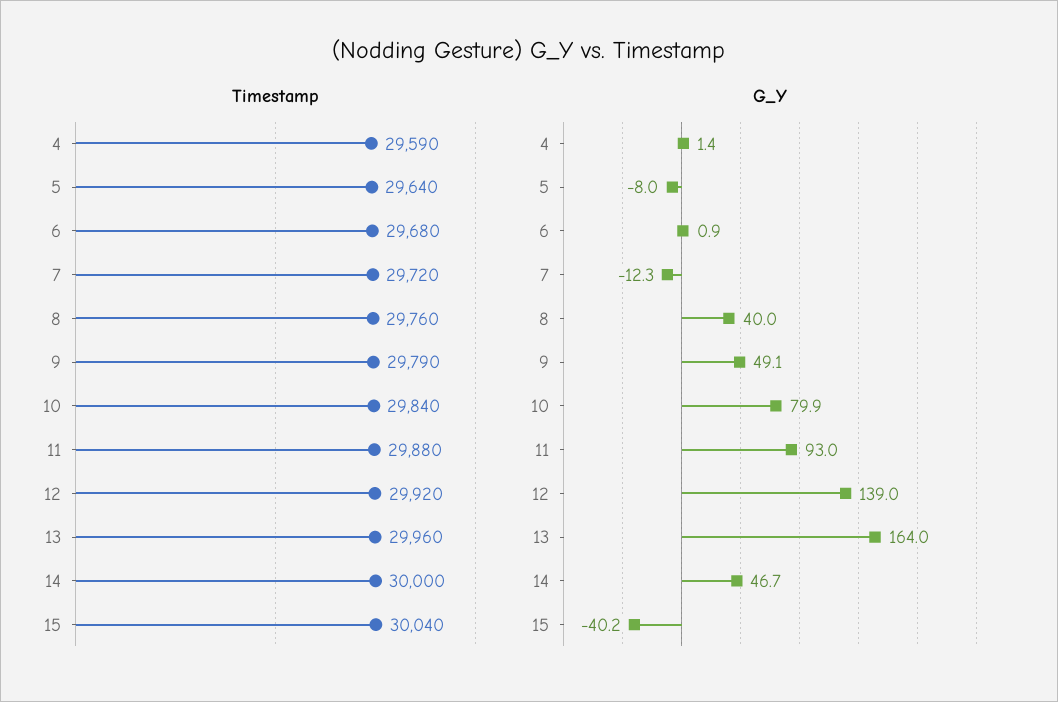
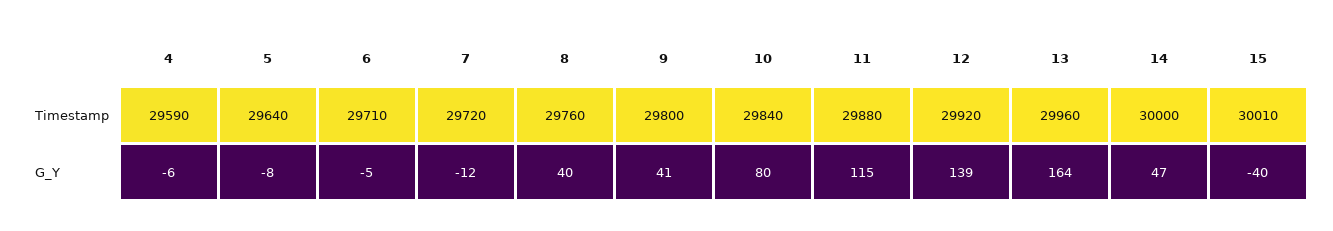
Timestamp, 6: 29680 -> 29710
Timestamp, 9: 29790 -> 29800
Timestamp, 15: 30040 -> 30010
G_Y, 4: 1.4 -> -6
G_Y, 6: 0.9 -> -5
G_Y, 9: 49.1 -> 41
G_Y, 11: 93 -> 115

